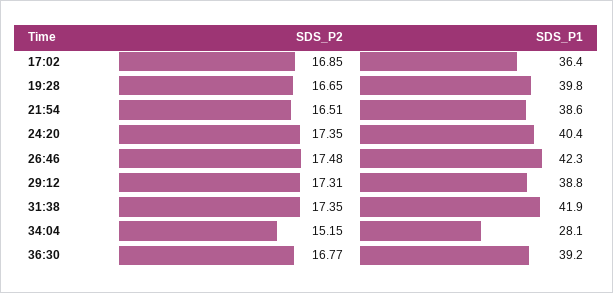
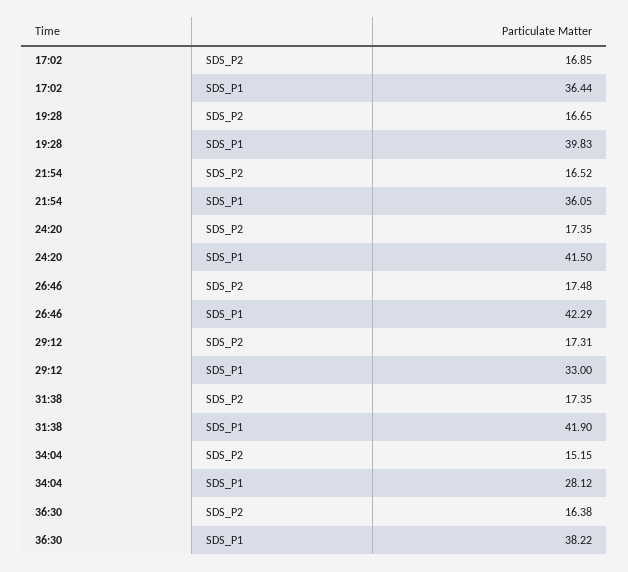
SDS_P2, 21:54: 16.51 -> 16.52
SDS_P1, 21:54: 38.6 -> 36.05
SDS_P1, 24:20: 40.4 -> 41.5
SDS_P1, 29:12: 38.8 -> 33
SDS_P2, 36:30: 16.77 -> 16.38
SDS_P1, 36:30: 39.2 -> 38.22

